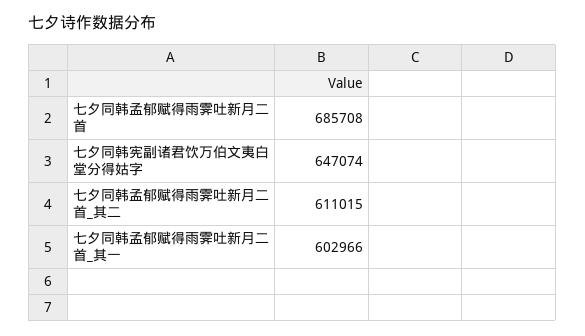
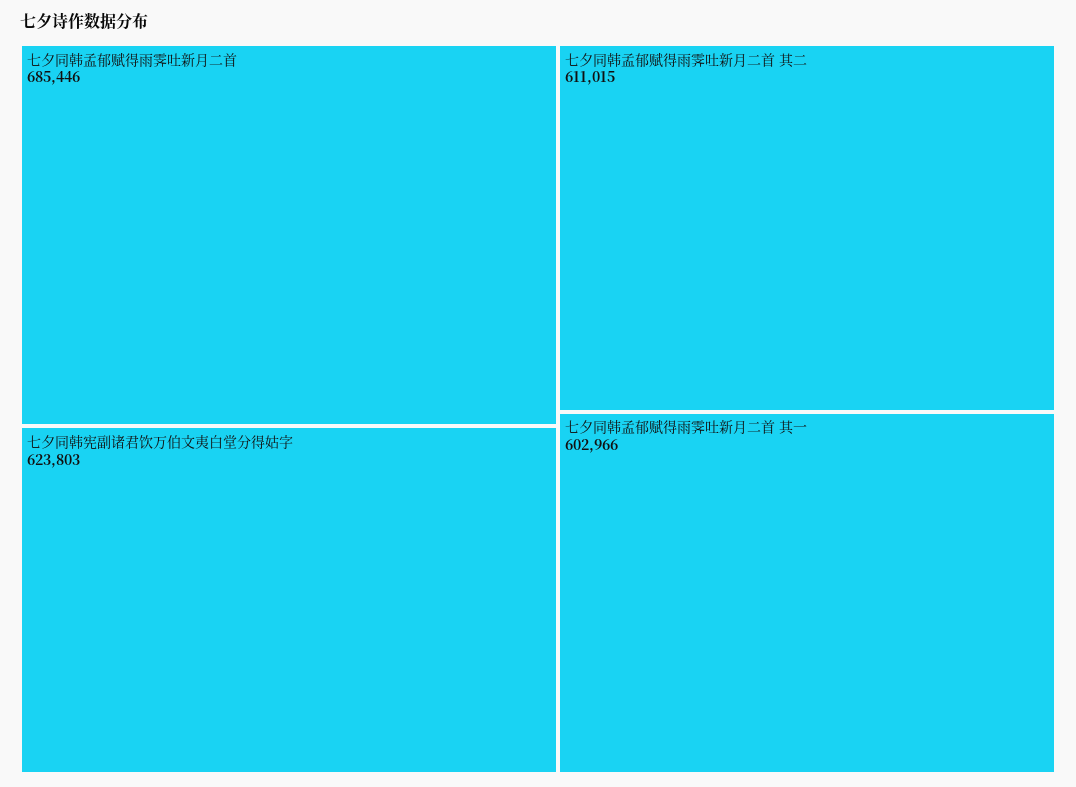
七夕同韩孟郁赋得雨霁吐新月二首: 685708 -> 685446
七夕同韩宪副诸君饮万伯文夷白堂分得姑字: 647074 -> 623803

